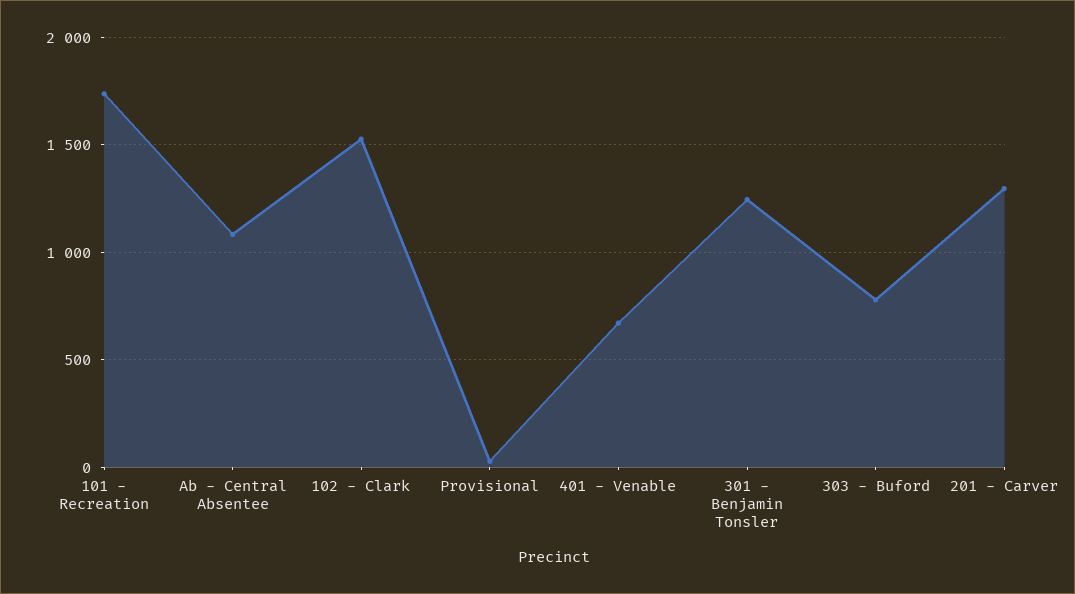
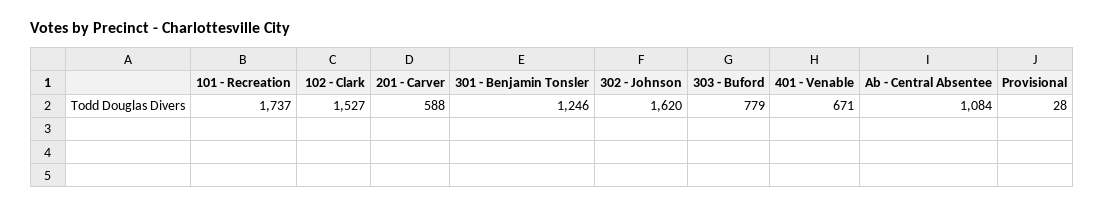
201 - Carver: 1300 -> 588
302 - Johnson: none -> 1620

